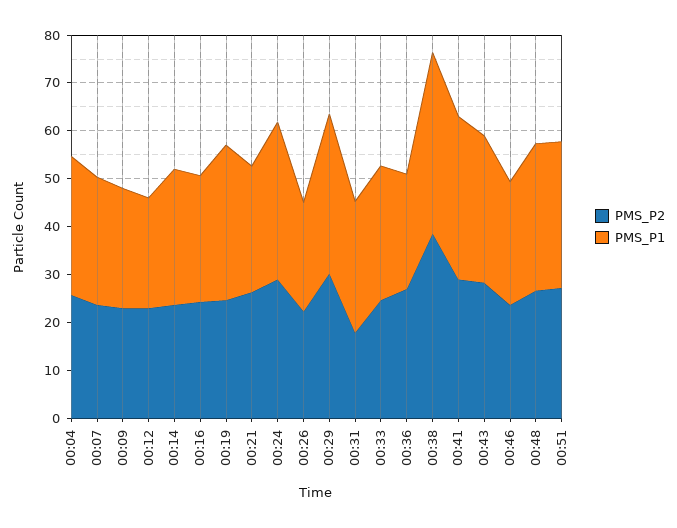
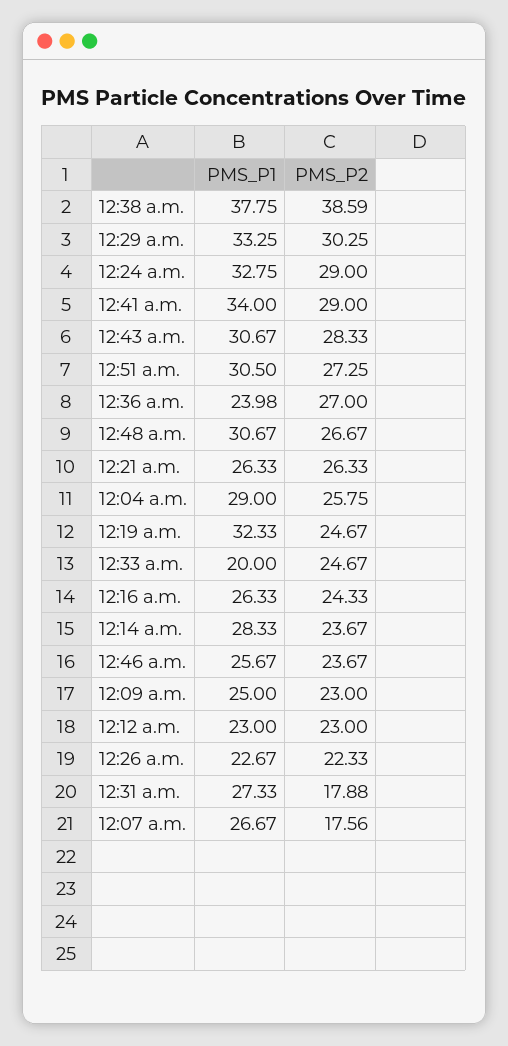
PMS_P2, 00:07: 24 -> 17.56
PMS_P1, 00:33: 28 -> 20

